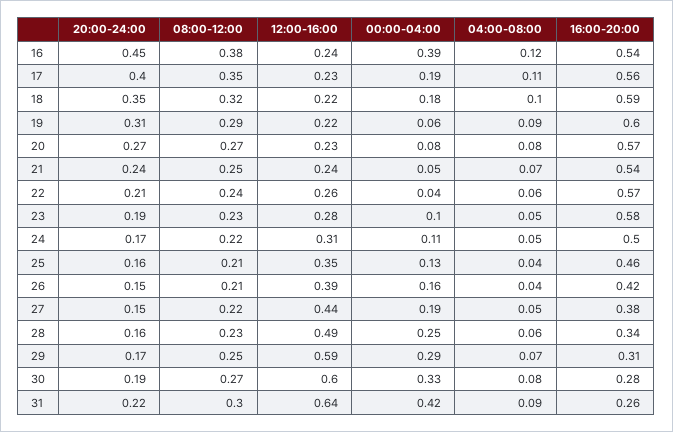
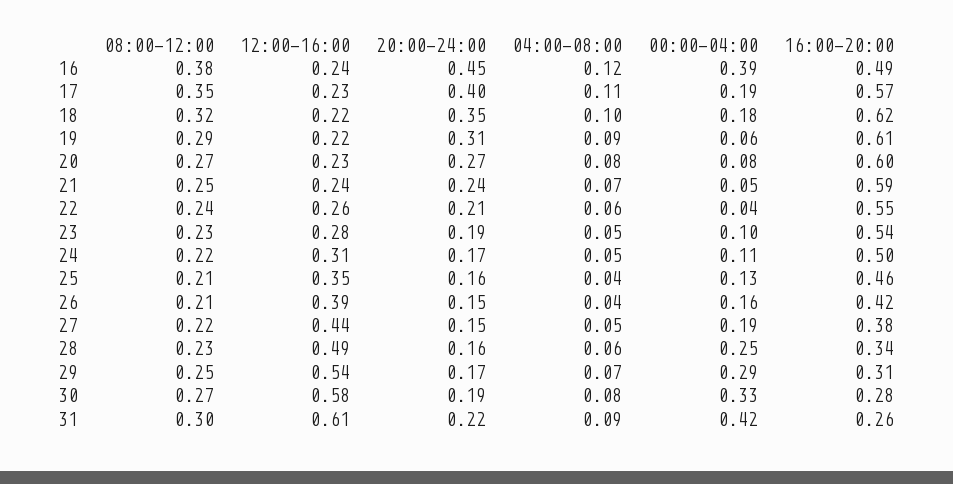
16:00-20:00, 16: 0.54 -> 0.49
16:00-20:00, 17: 0.56 -> 0.57
16:00-20:00, 18: 0.59 -> 0.62
16:00-20:00, 19: 0.6 -> 0.61
16:00-20:00, 20: 0.57 -> 0.6
16:00-20:00, 21: 0.54 -> 0.59
16:00-20:00, 22: 0.57 -> 0.55
16:00-20:00, 23: 0.58 -> 0.54
12:00-16:00, 29: 0.59 -> 0.54
12:00-16:00, 30: 0.6 -> 0.58
12:00-16:00, 31: 0.64 -> 0.61

